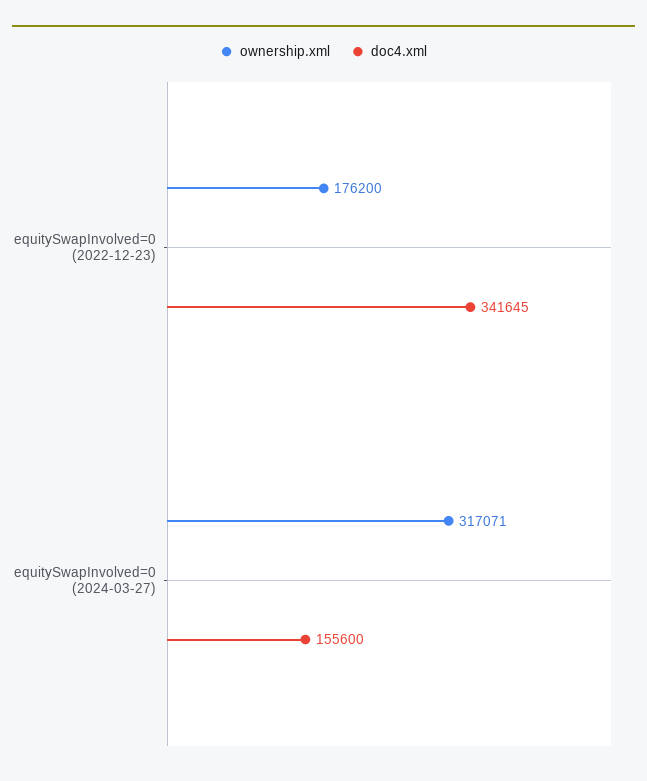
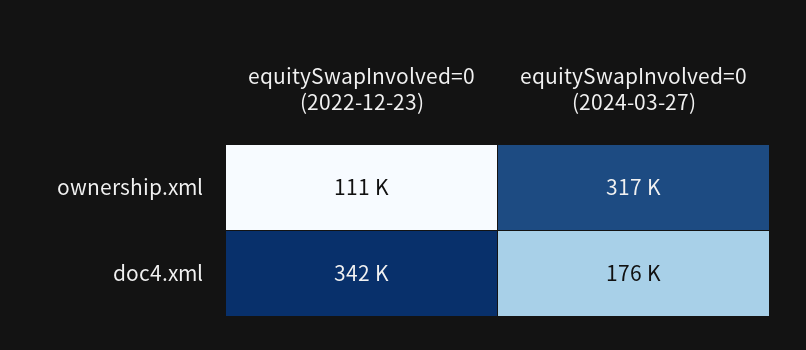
ownership.xml, equitySwapInvolved=0 (2022-12-23): 176200 -> 111000
doc4.xml, equitySwapInvolved=0 (2024-03-27): 155600 -> 176000

